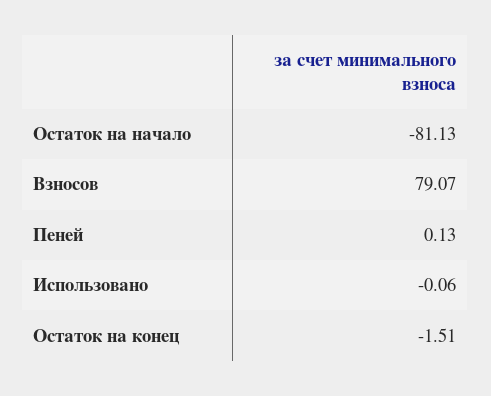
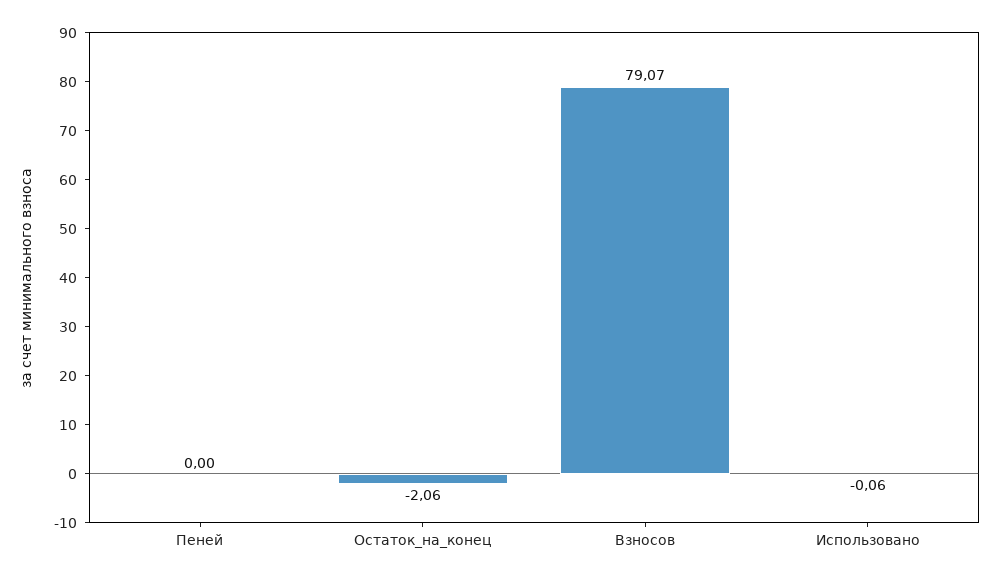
Остаток на начало: -81.13 -> none
Пеней: 0.13 -> 0
Остаток на конец: -1.51 -> -2.06

